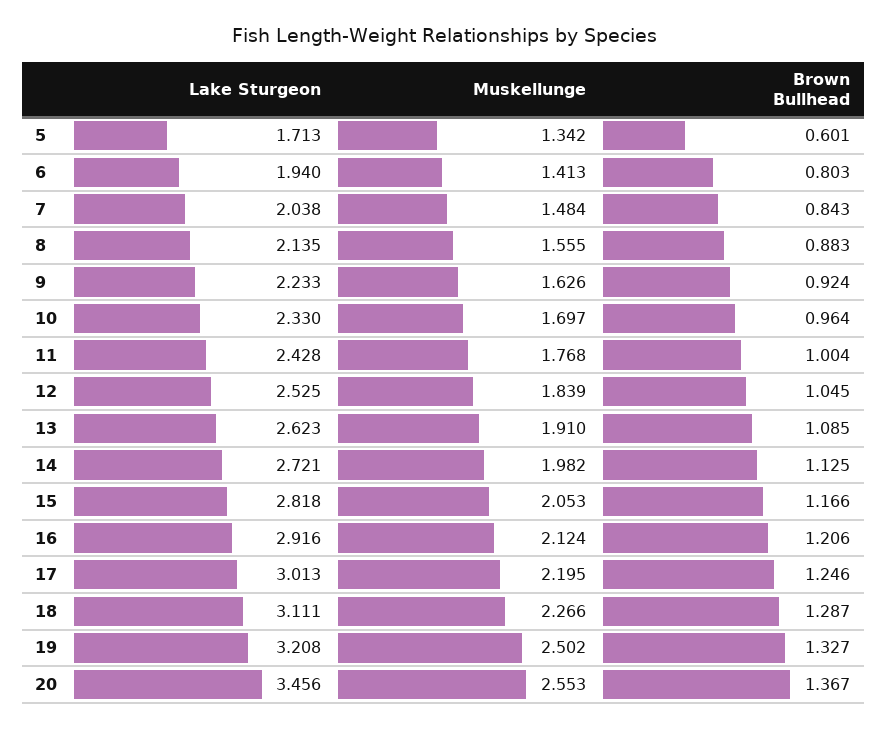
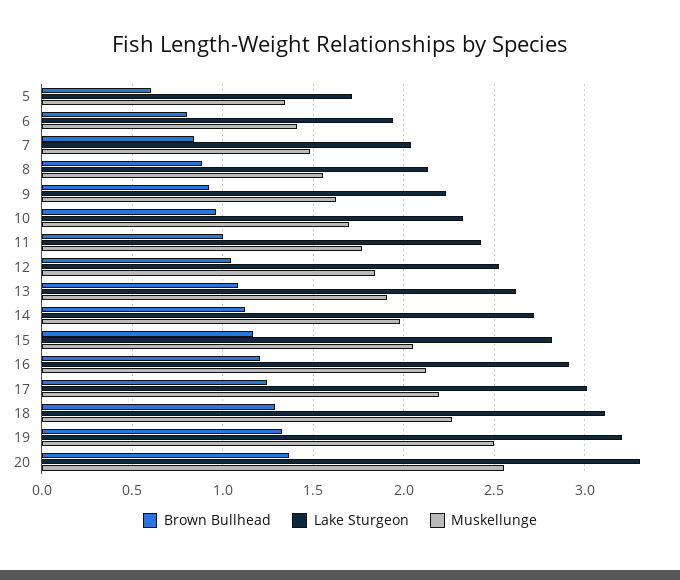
Lake Sturgeon, 20: 3.456 -> 3.3

